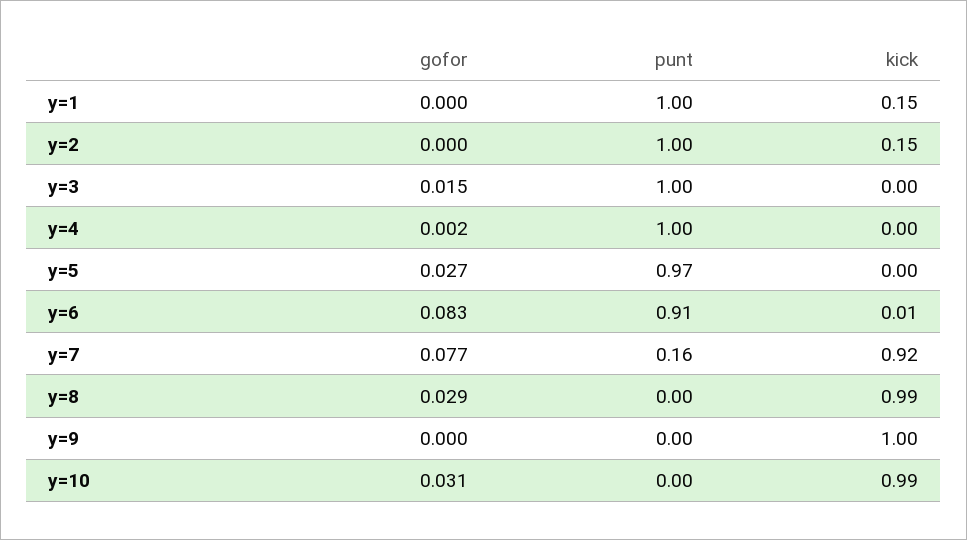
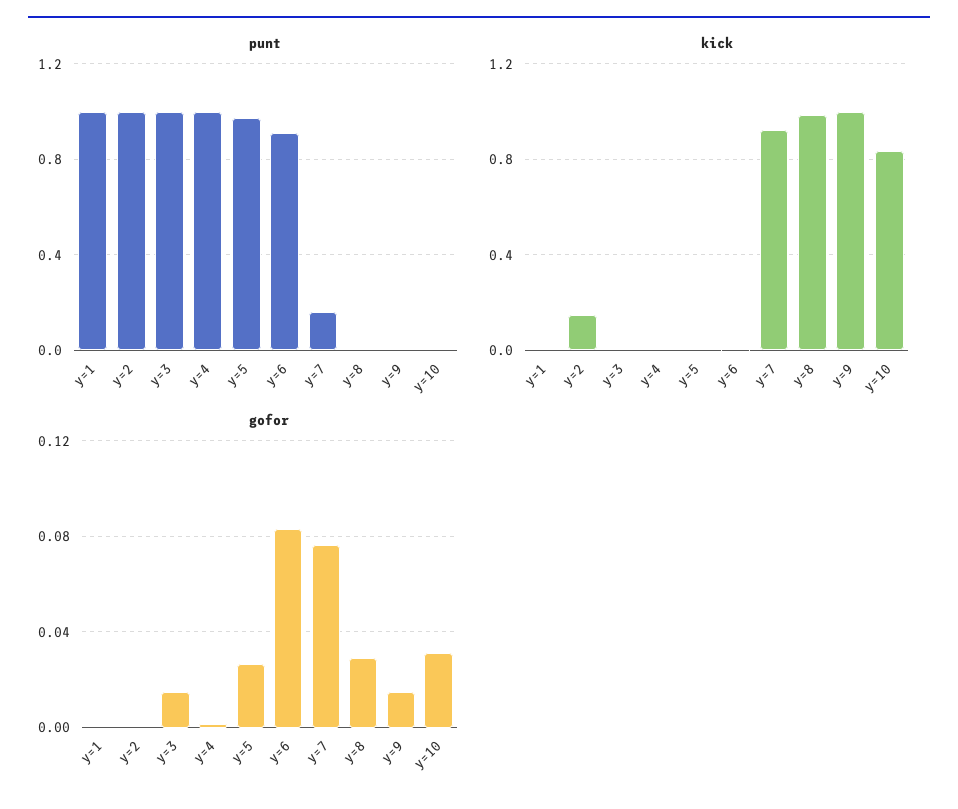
kick, y=1: 0.15 -> 0
gofor, y=9: 0 -> 0.015
kick, y=10: 0.99 -> 0.85

